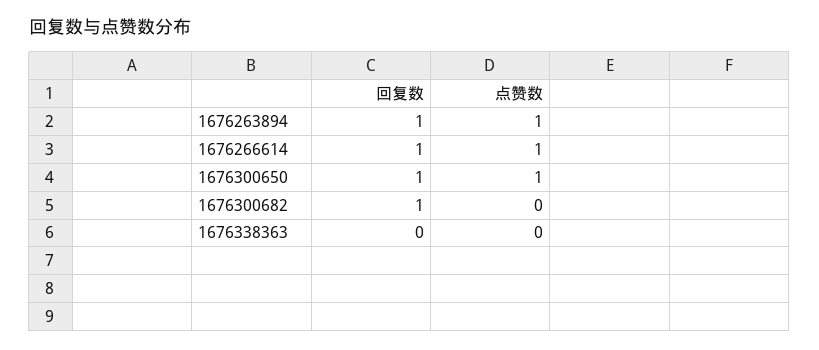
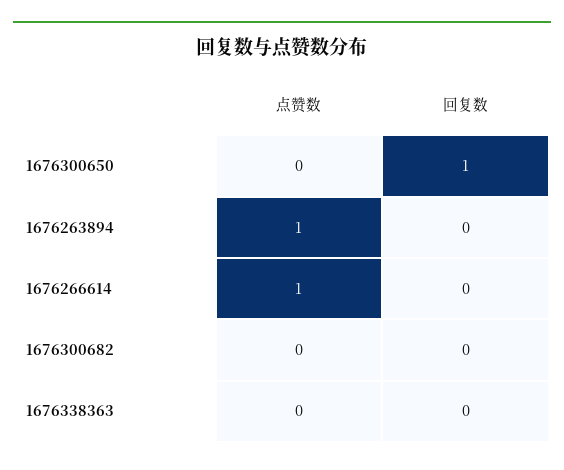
回复数, 1676263894: 1 -> 0
回复数, 1676266614: 1 -> 0
点赞数, 1676300650: 1 -> 0
回复数, 1676300682: 1 -> 0

